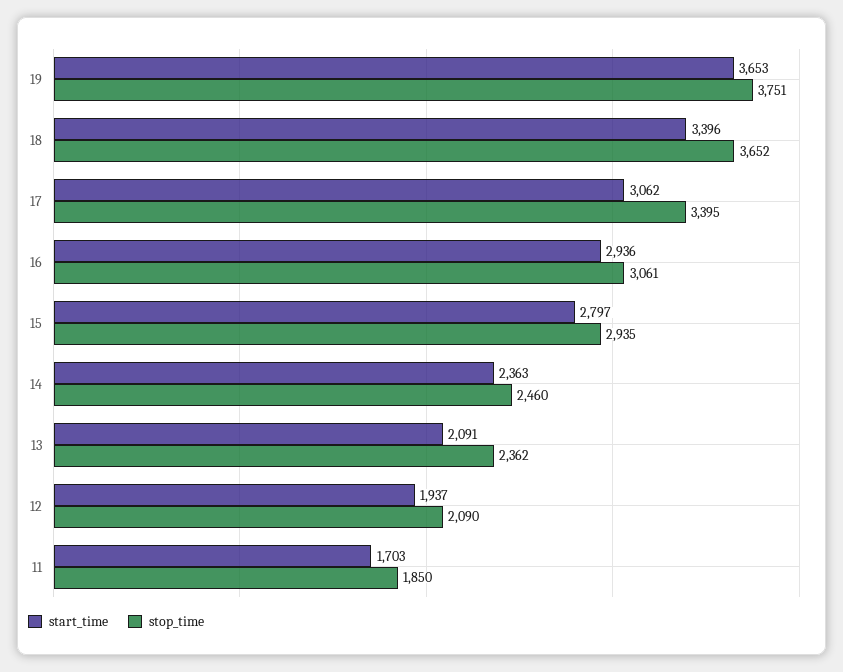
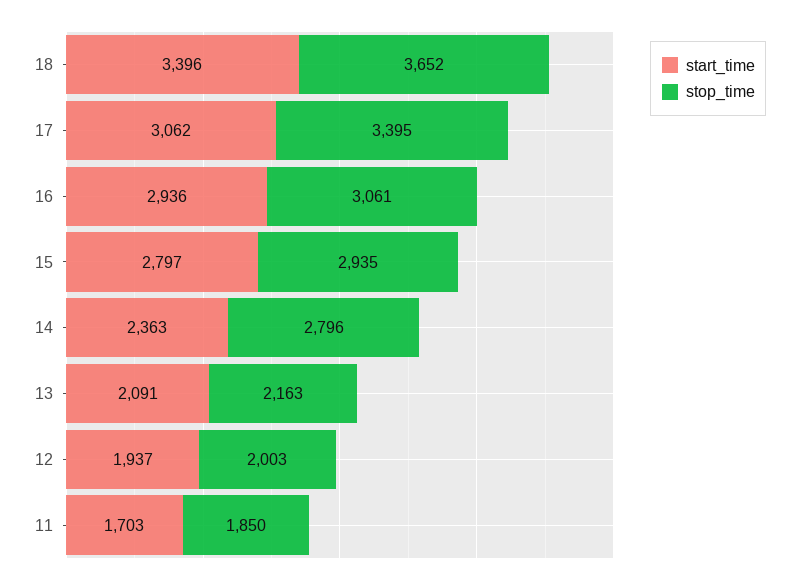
start_time, 19: 3653 -> none
stop_time, 19: 3751 -> none
stop_time, 14: 2460 -> 2796
stop_time, 13: 2362 -> 2163
stop_time, 12: 2090 -> 2003

